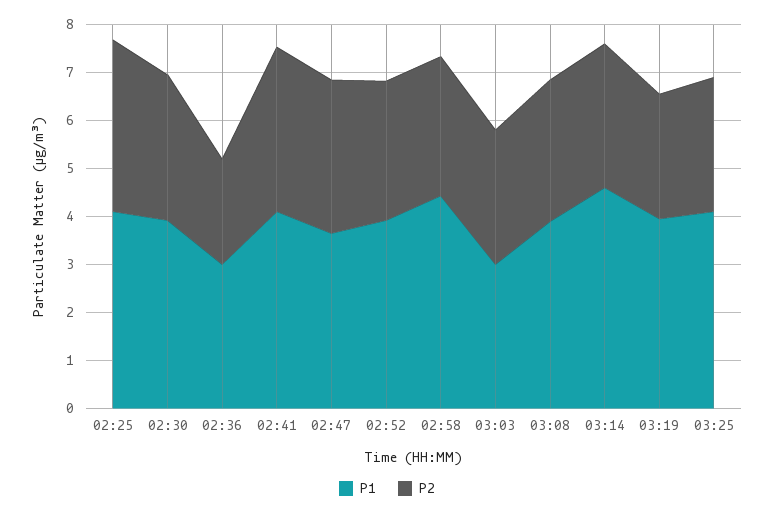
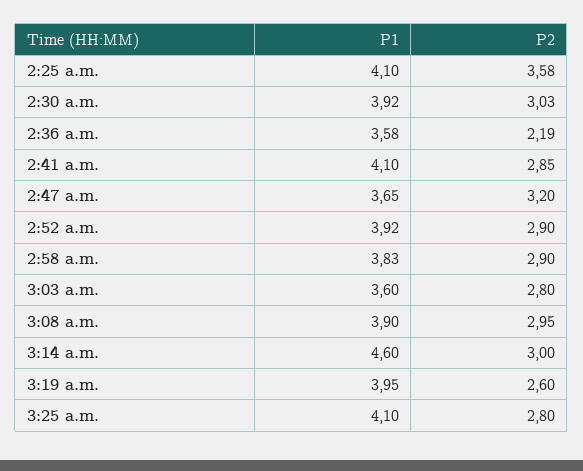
P1, 02:36: 3 -> 3.58
P2, 02:41: 3.4 -> 2.85
P1, 02:58: 4.4 -> 3.83
P1, 03:03: 3 -> 3.6

